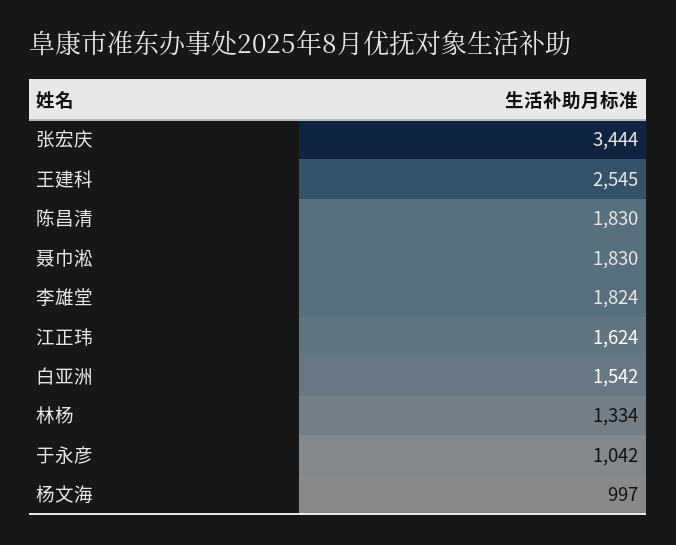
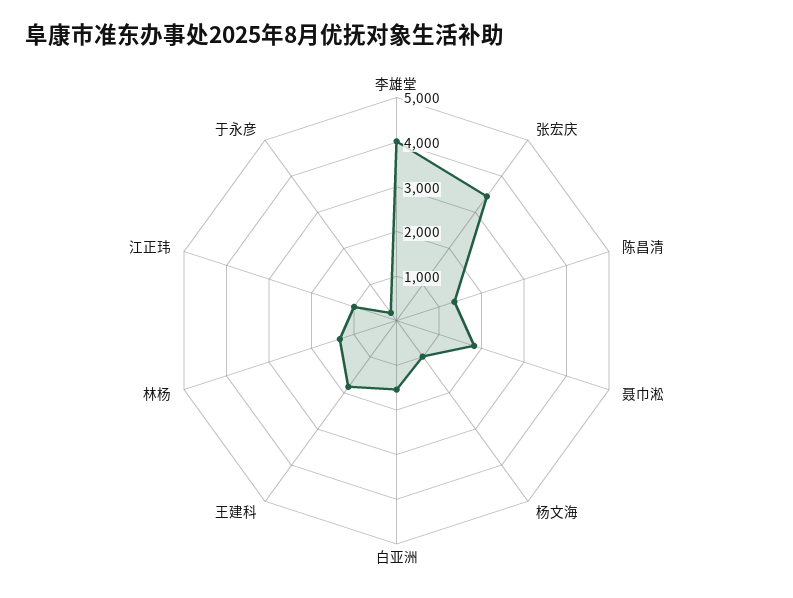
王建科: 2545 -> 1800
陈昌清: 1830 -> 1400
李雄堂: 1824 -> 4000
江正玮: 1624 -> 1000
于永彦: 1042 -> 200

